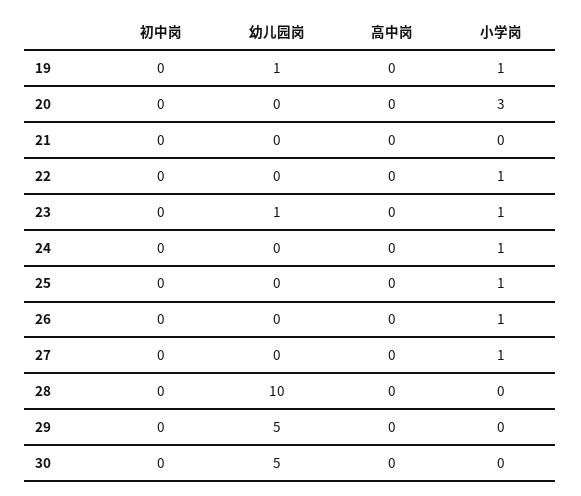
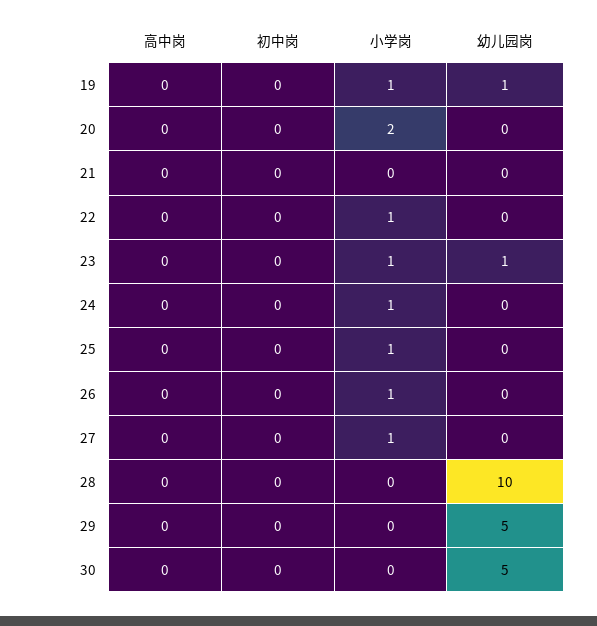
小学岗, 20: 3 -> 2

